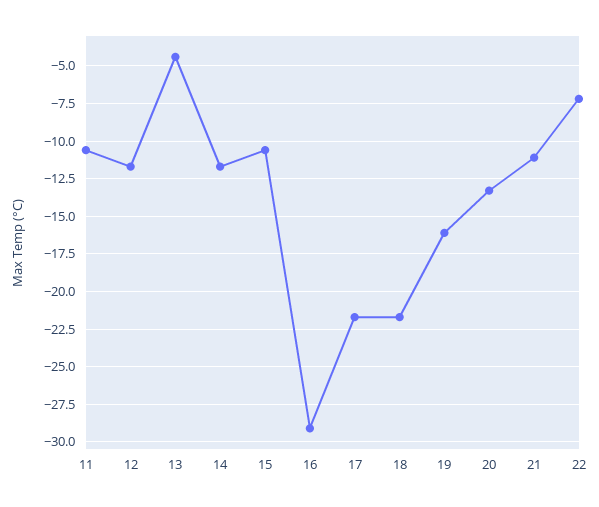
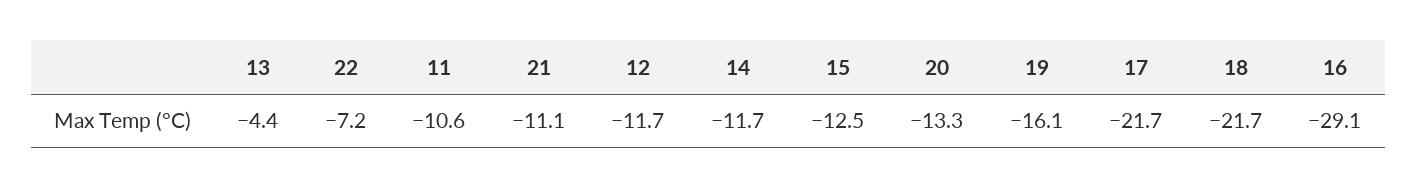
15: -10.5 -> -12.5

